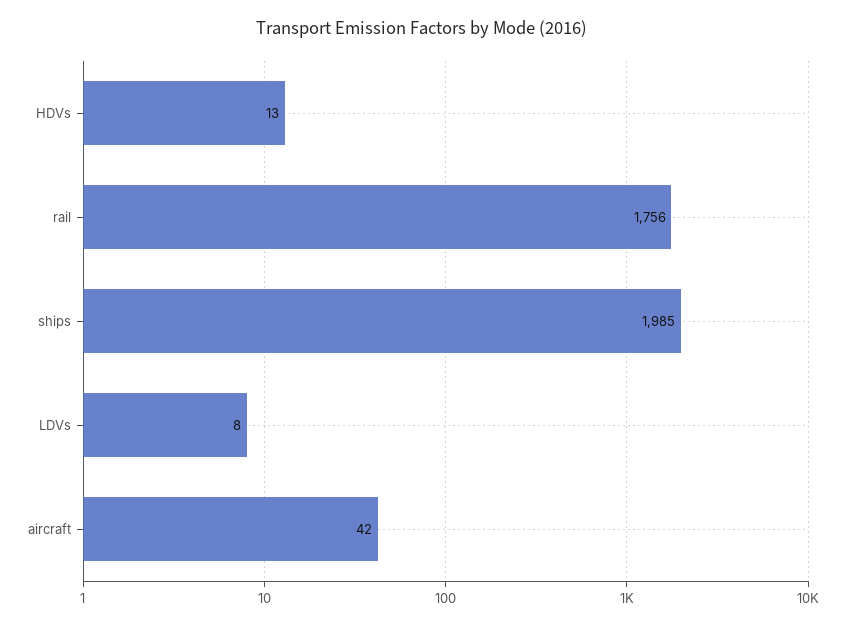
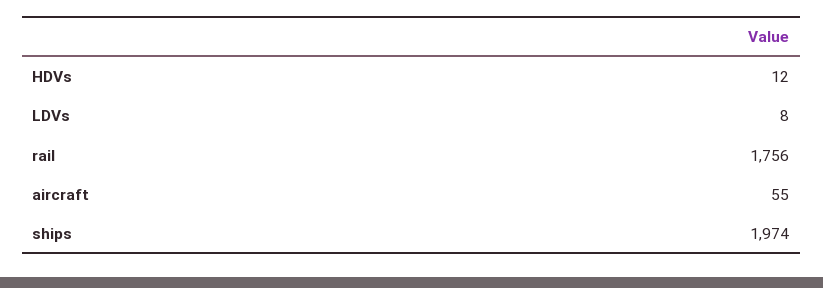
HDVs: 13 -> 12
ships: 1985 -> 1974
aircraft: 42 -> 55

